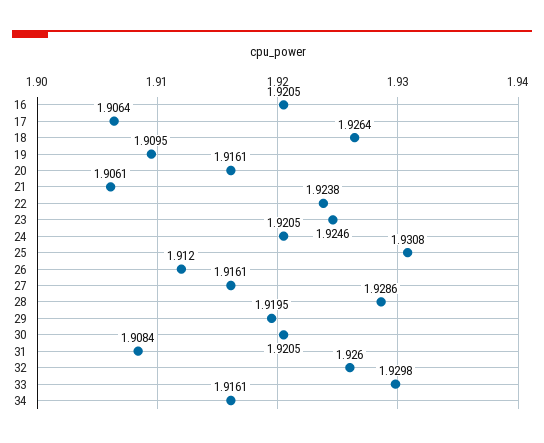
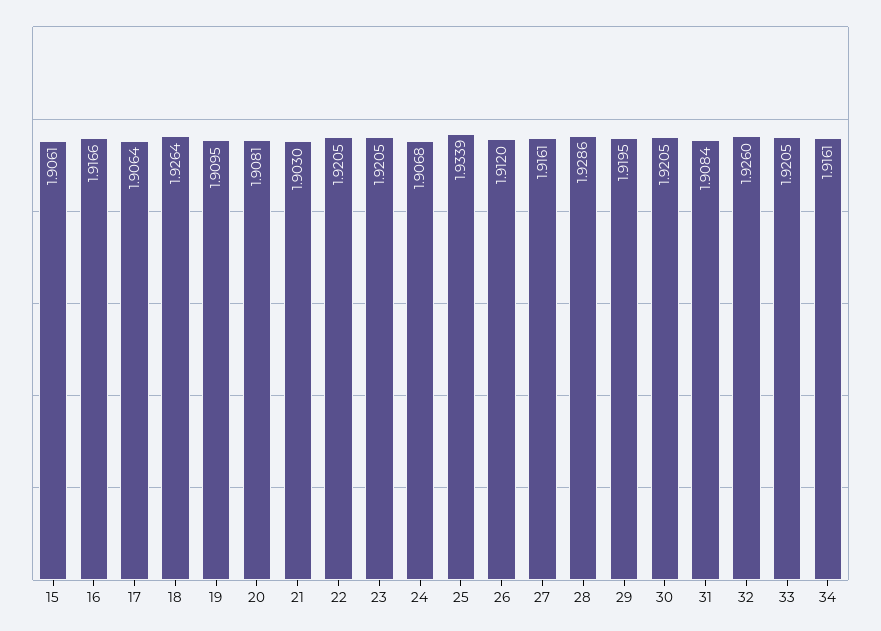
16: 1.9205 -> 1.9166
20: 1.9161 -> 1.9081
21: 1.9061 -> 1.903
22: 1.9238 -> 1.9205
23: 1.9246 -> 1.9205
24: 1.9205 -> 1.9068
25: 1.9308 -> 1.9339
33: 1.9298 -> 1.9205
15: none -> 1.9061

